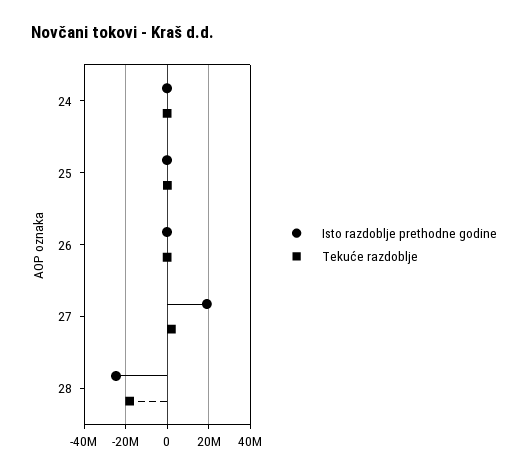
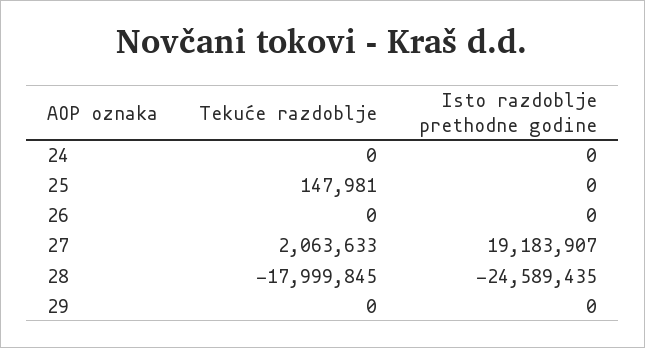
Tekuće razdoblje, 29: none -> 0
Isto razdoblje prethodne godine, 29: none -> 0

